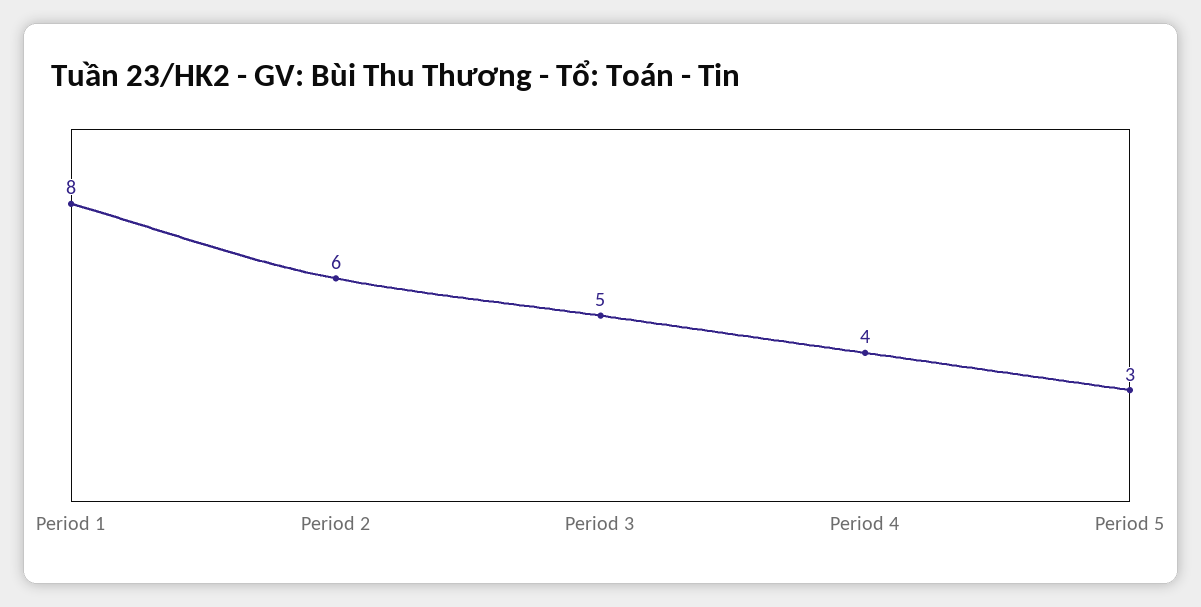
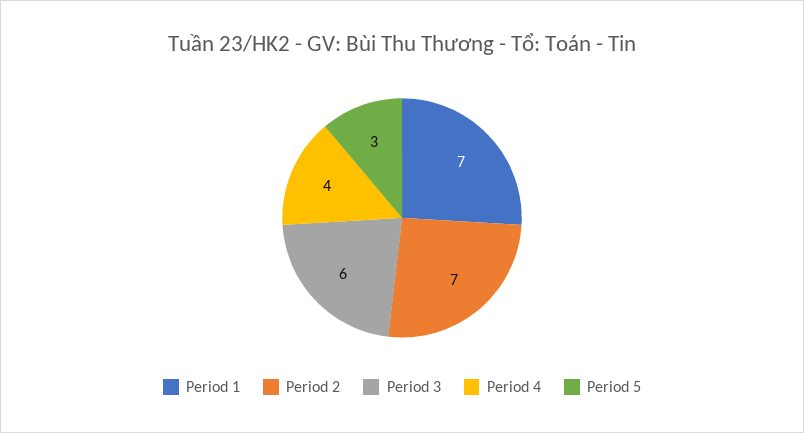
Period 1: 8 -> 7
Period 2: 6 -> 7
Period 3: 5 -> 6

